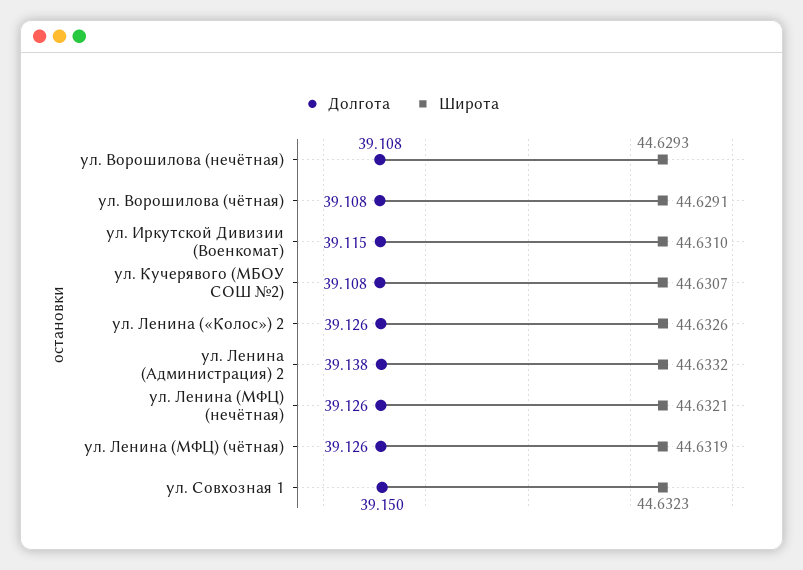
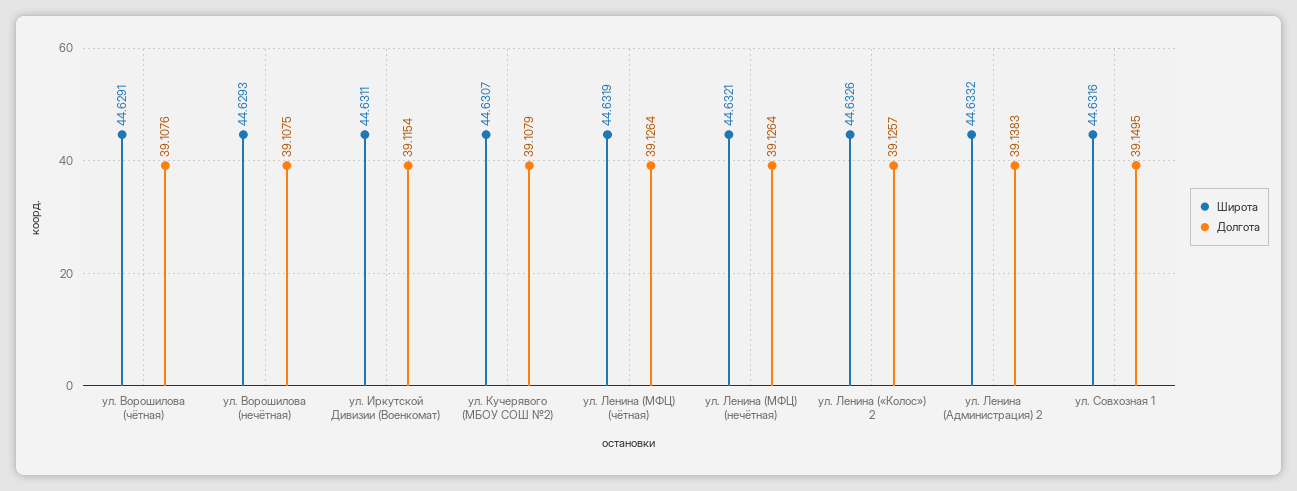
Широта, ул. Иркутской Дивизии (Военкомат): 44.631 -> 44.6311
Широта, ул. Совхозная 1: 44.6323 -> 44.6316

